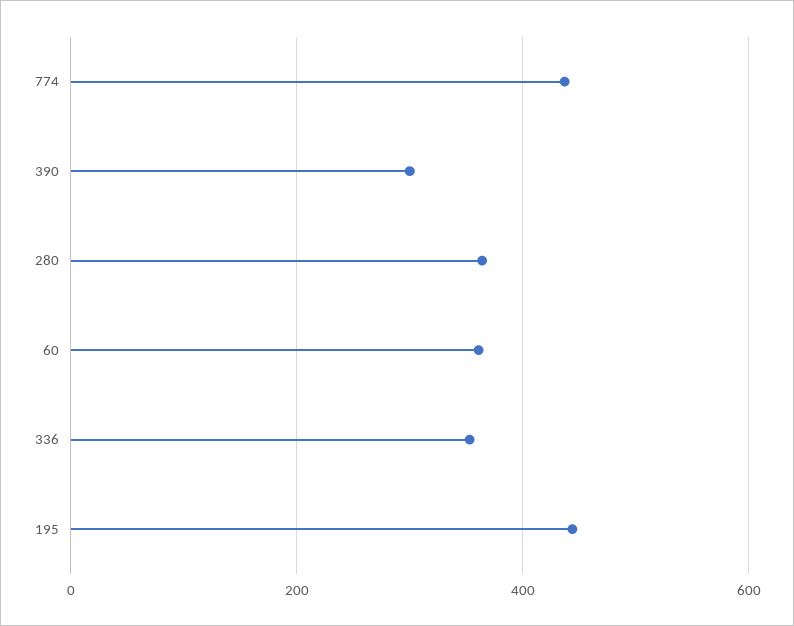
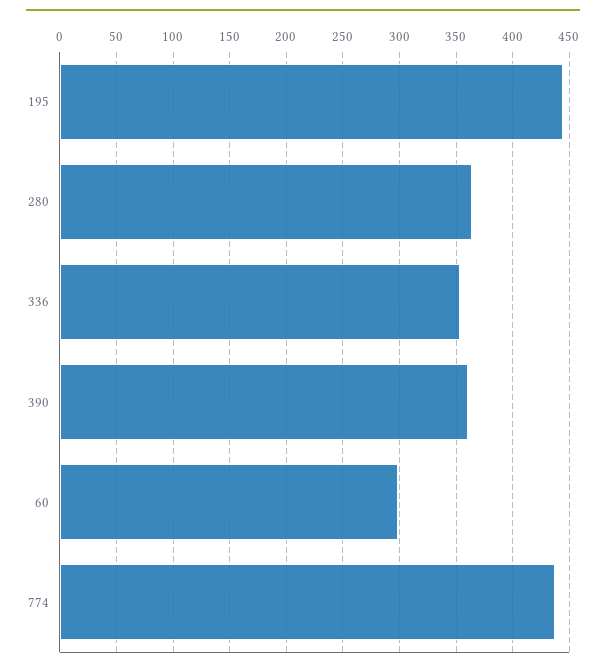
390: 300 -> 360
60: 360 -> 300

